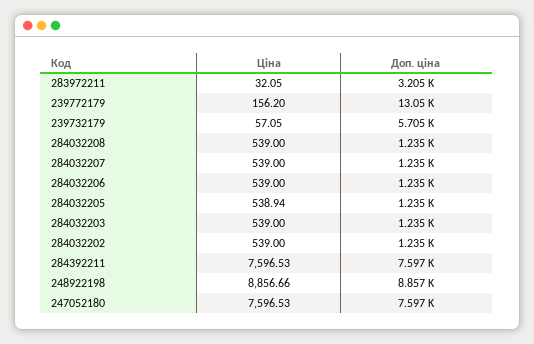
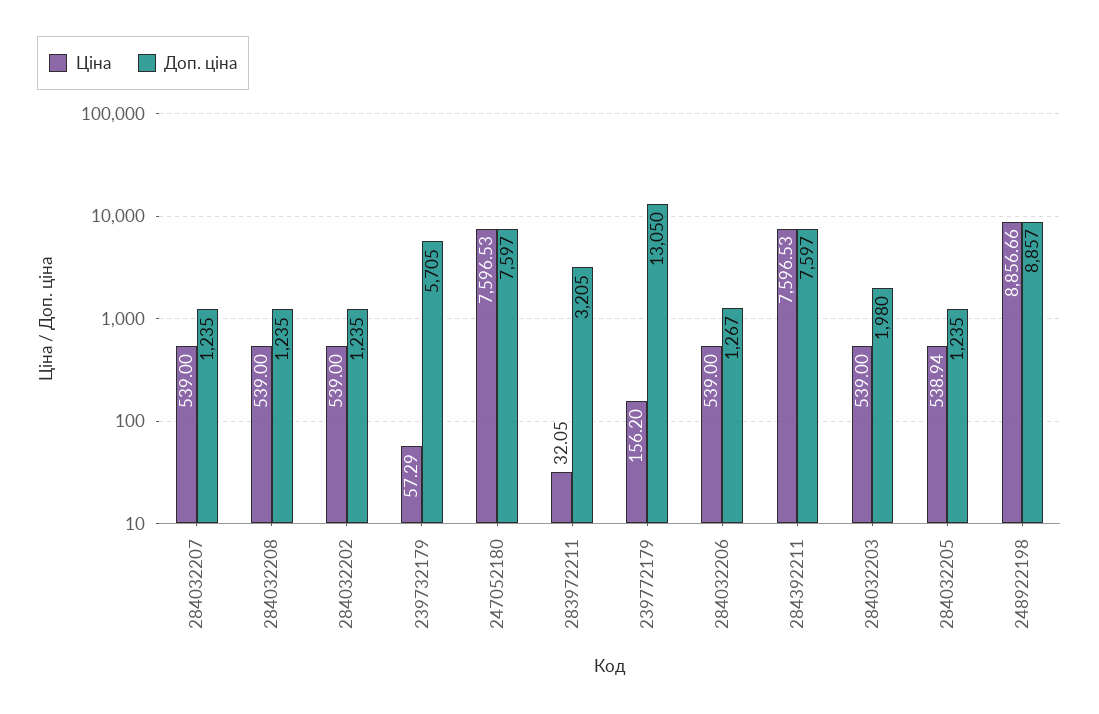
Ціна, 239732179: 57.05 -> 57.29
Доп. ціна, 284032206: 1235 -> 1267
Доп. ціна, 284032203: 1235 -> 1980

